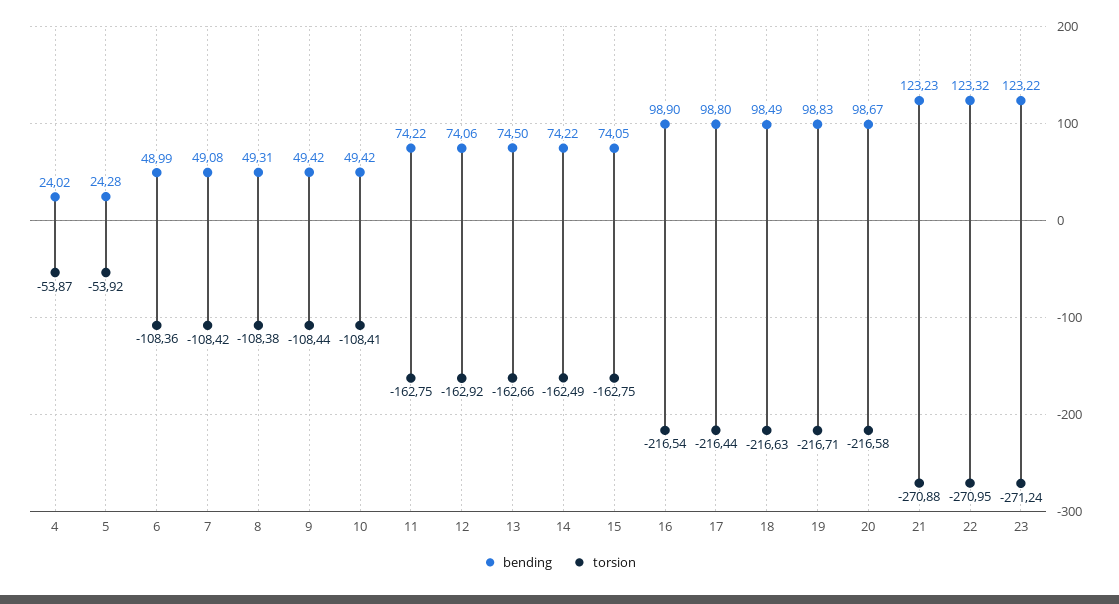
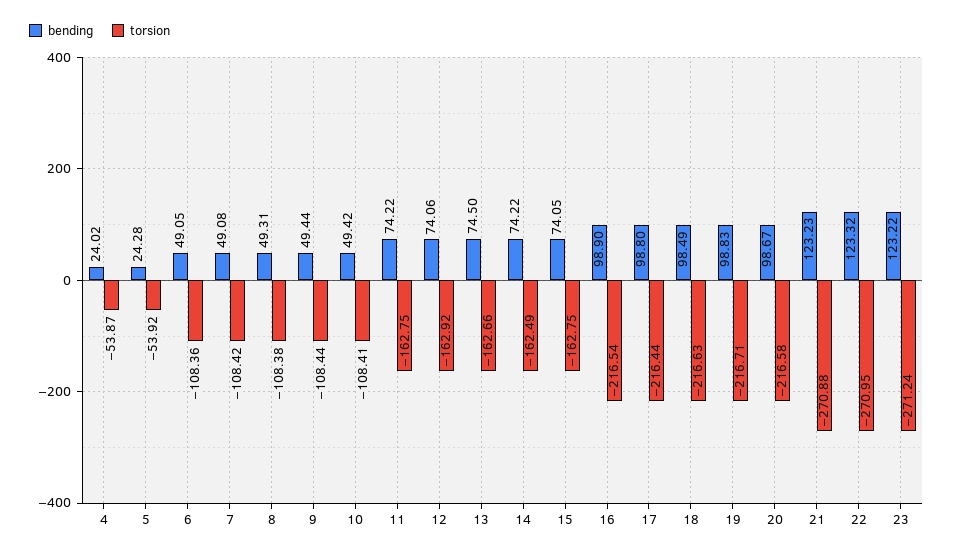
bending, 6: 48.99 -> 49.05
bending, 9: 49.42 -> 49.44

